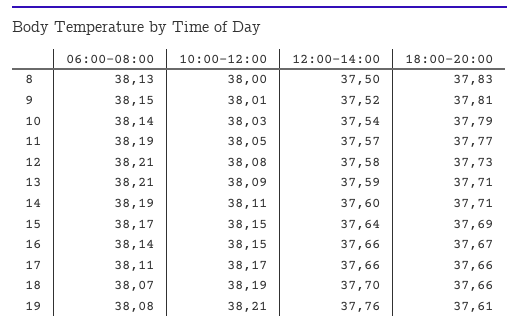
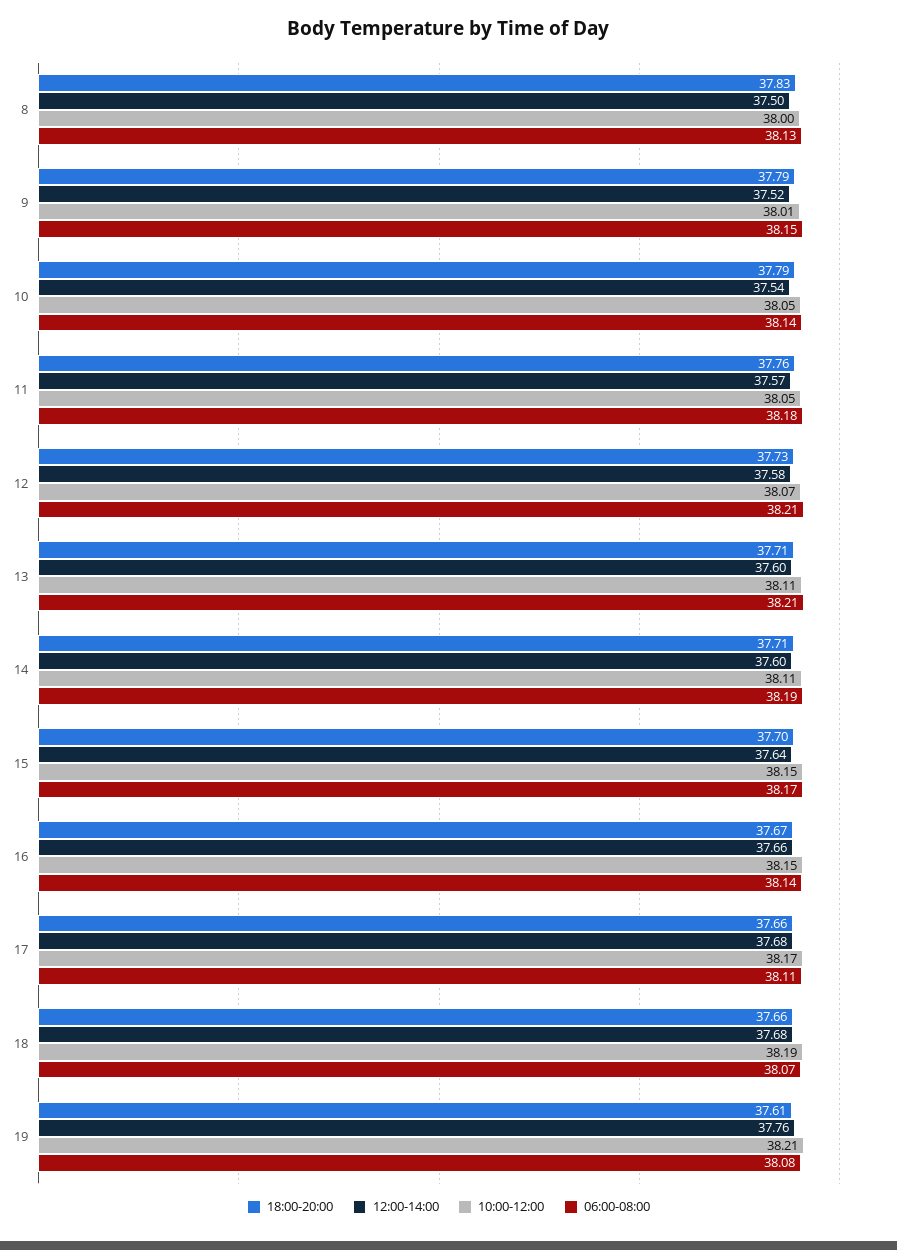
18:00-20:00, 9: 37.81 -> 37.79
10:00-12:00, 10: 38.03 -> 38.05
06:00-08:00, 11: 38.19 -> 38.18
18:00-20:00, 11: 37.77 -> 37.76
10:00-12:00, 12: 38.08 -> 38.07
10:00-12:00, 13: 38.09 -> 38.11
12:00-14:00, 13: 37.59 -> 37.6
18:00-20:00, 15: 37.69 -> 37.7
12:00-14:00, 17: 37.66 -> 37.68
12:00-14:00, 18: 37.7 -> 37.68

